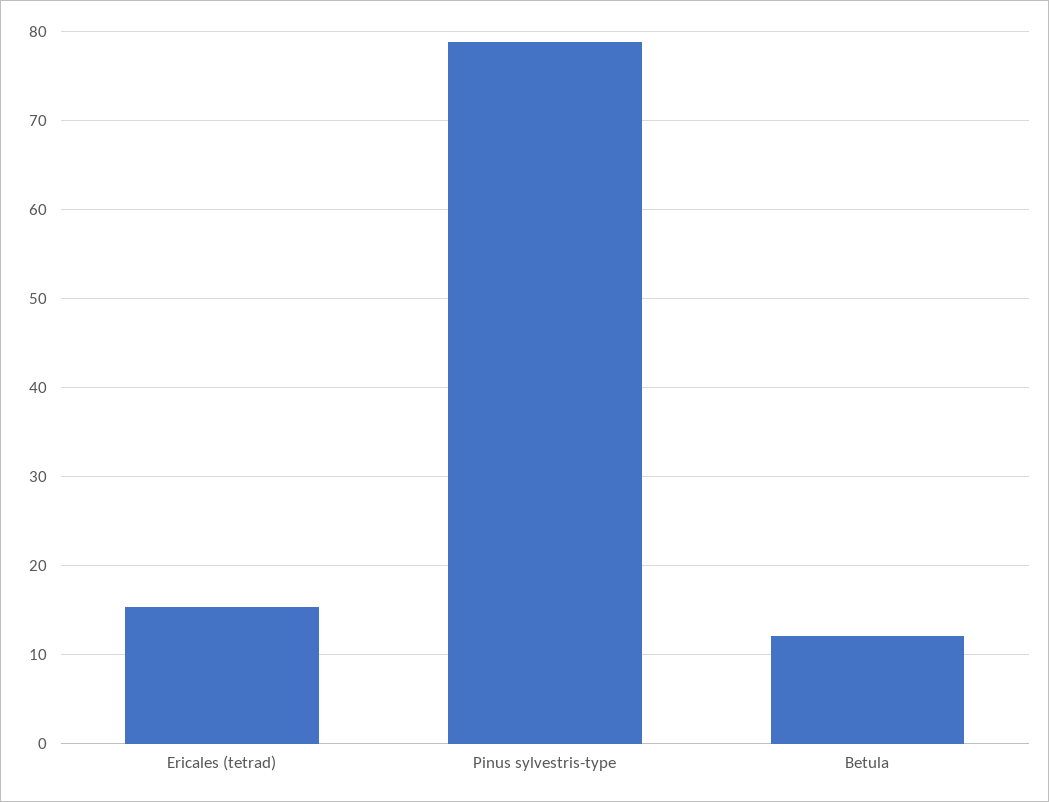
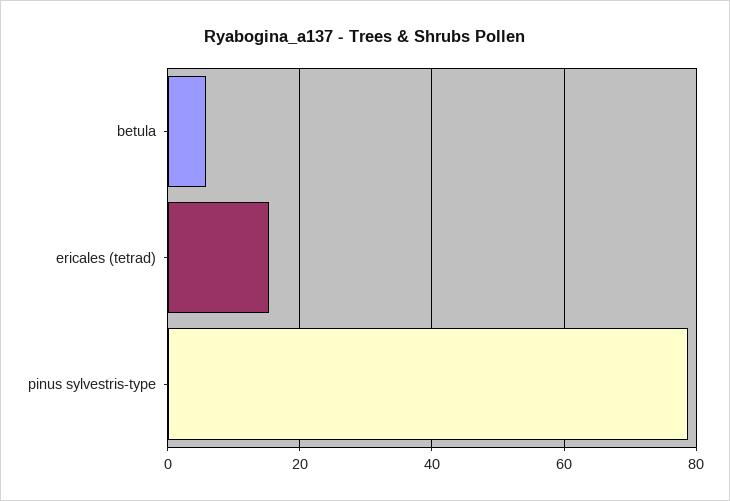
Betula: 12 -> 6

